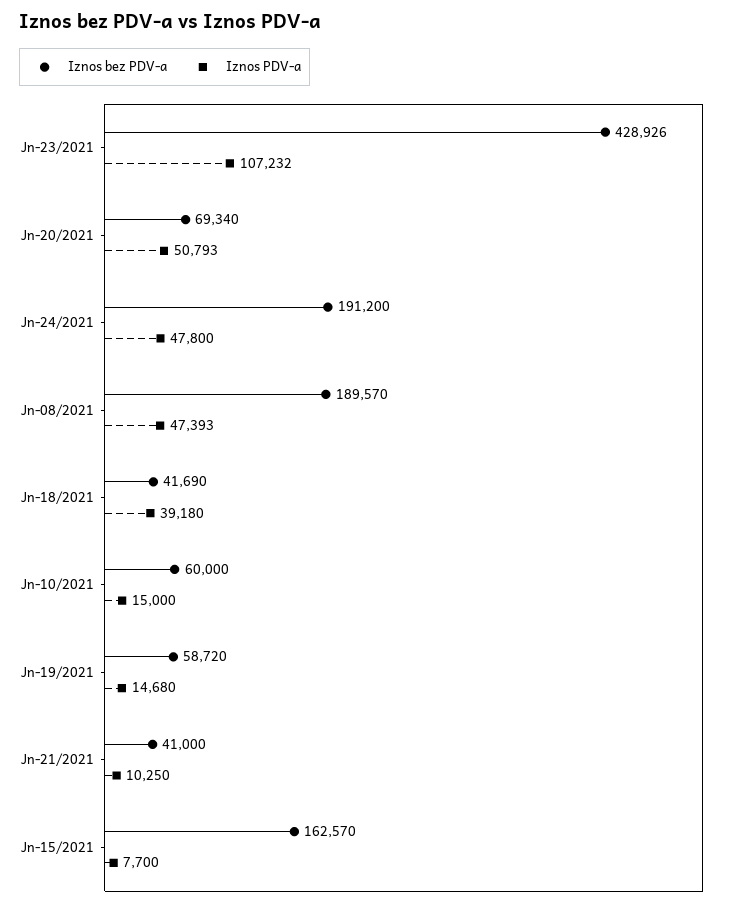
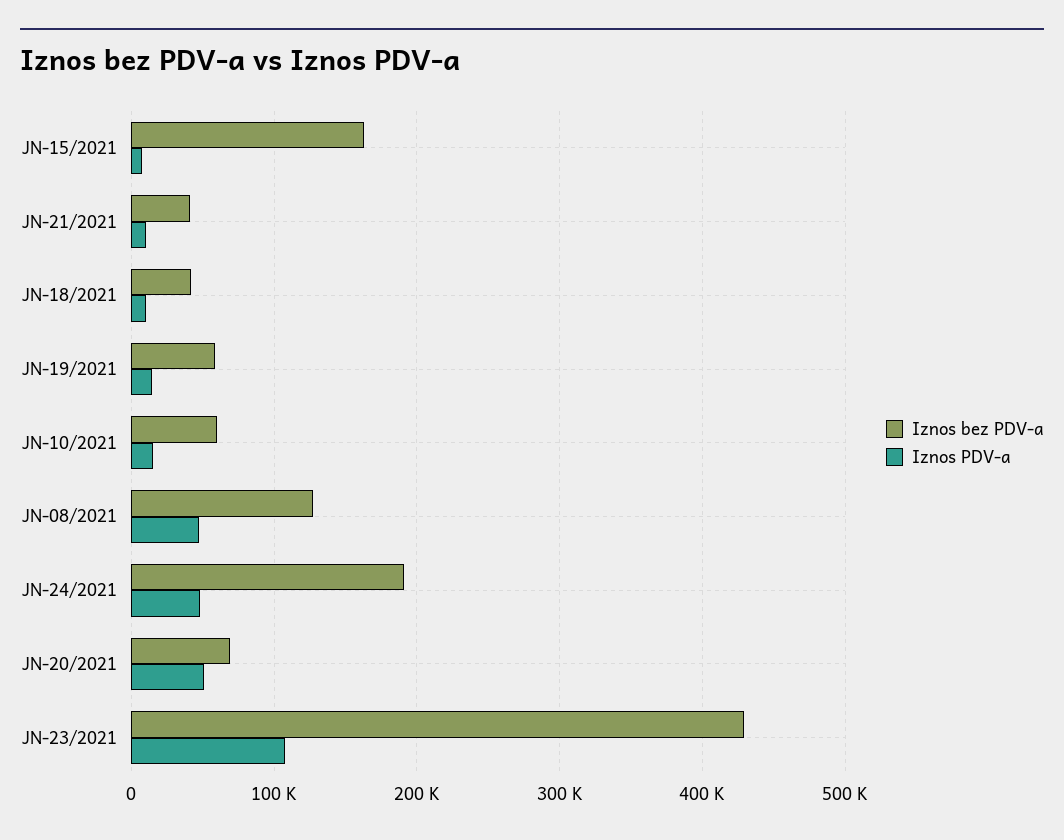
Iznos bez PDV-a, Jn-08/2021: 189570 -> 130000
Iznos PDV-a, Jn-18/2021: 39180 -> 10000

